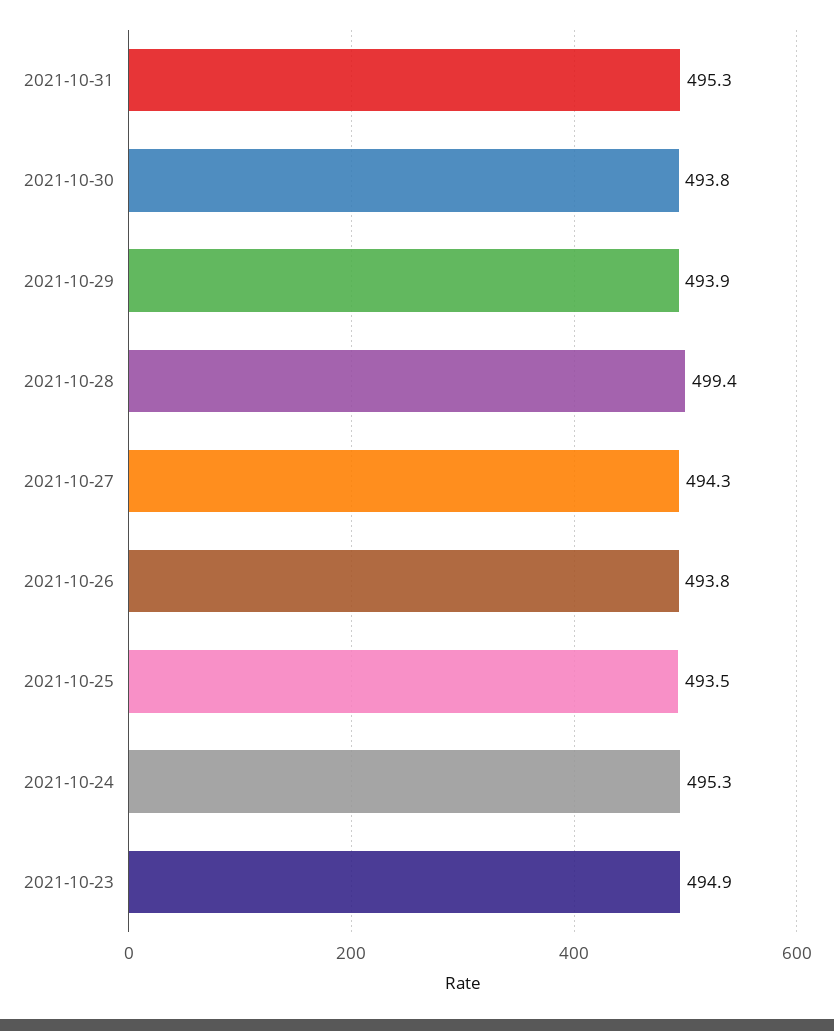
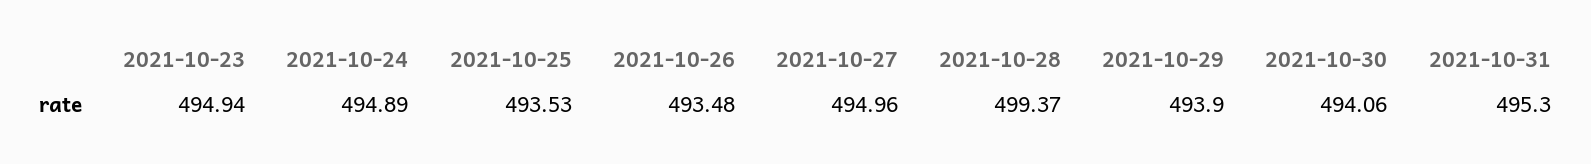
2021-10-30: 493.8 -> 494.06
2021-10-27: 494.3 -> 494.96
2021-10-26: 493.8 -> 493.48
2021-10-24: 495.3 -> 494.89

